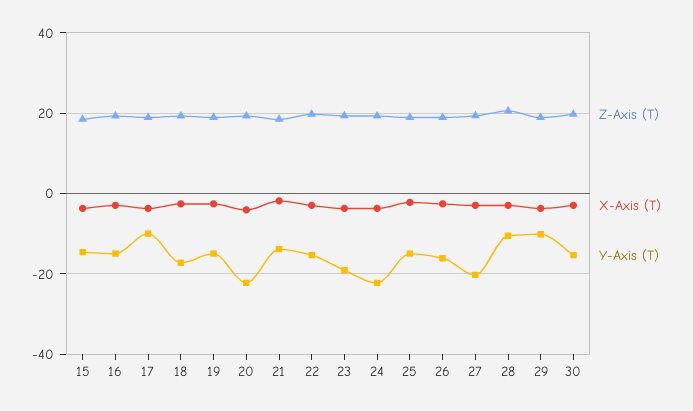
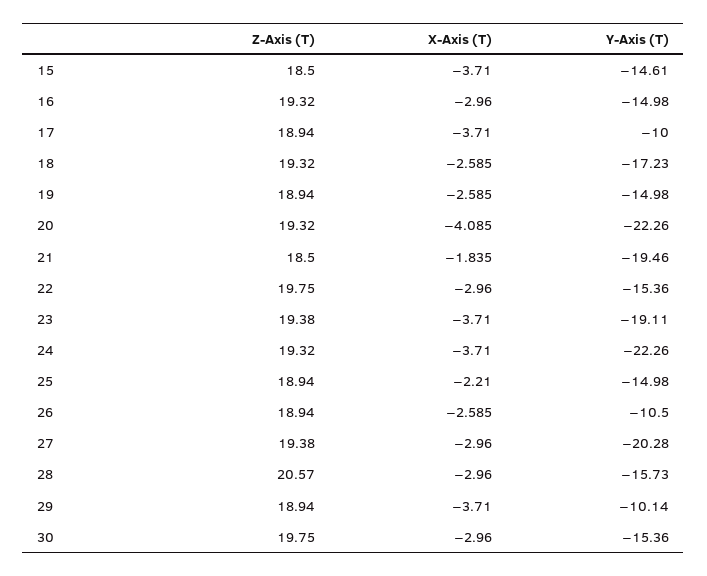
Y-Axis (T), 21: -14 -> -19.46
Y-Axis (T), 26: -16 -> -10.5
Y-Axis (T), 28: -10 -> -15.73

